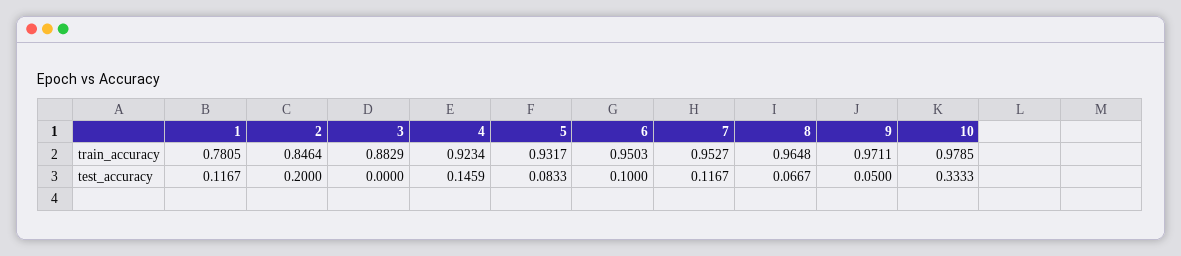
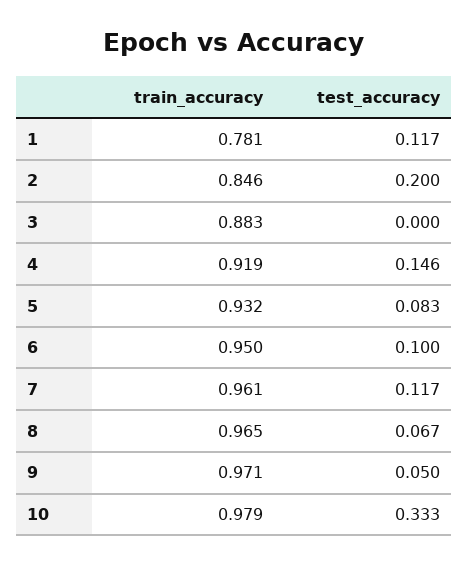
4, train_accuracy: 0.9234 -> 0.919
7, train_accuracy: 0.9527 -> 0.961

